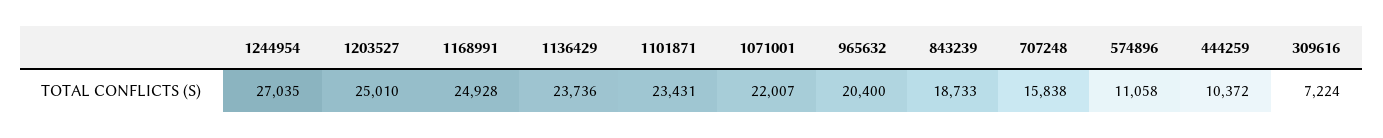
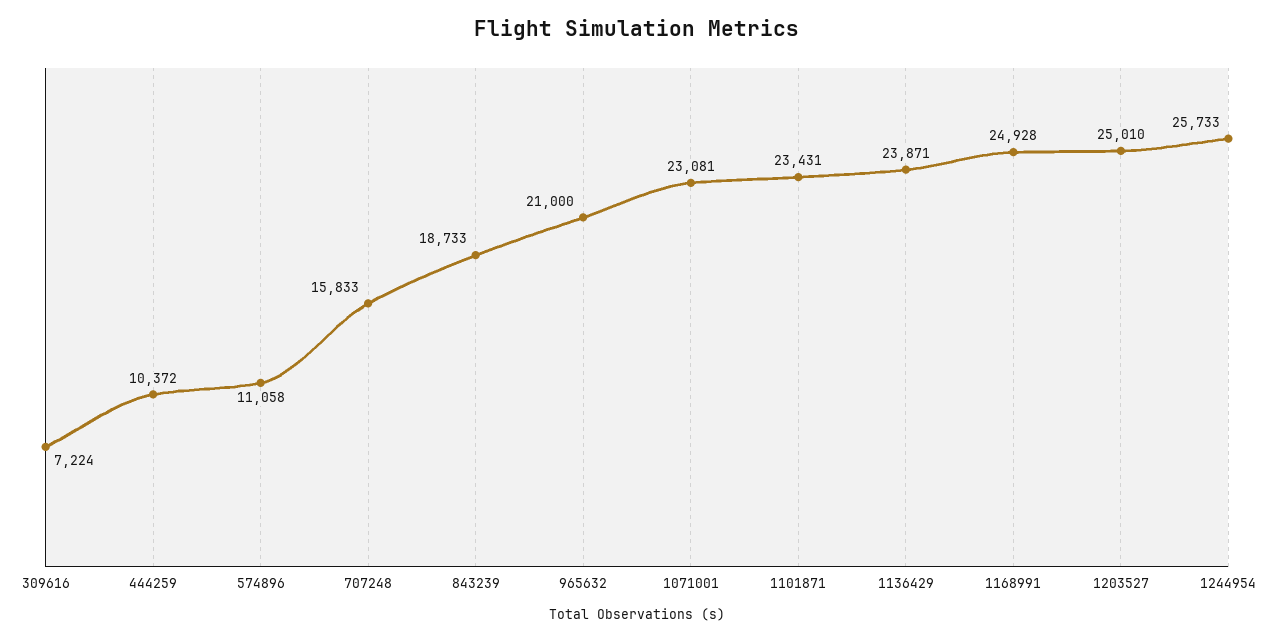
1244954: 27035 -> 25733
1136429: 23736 -> 23871
1071001: 22007 -> 23081
965632: 20400 -> 21000
707248: 15838 -> 15833

